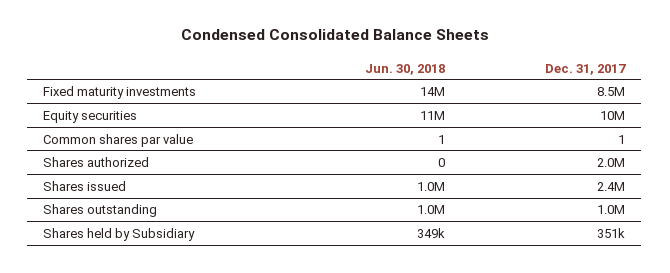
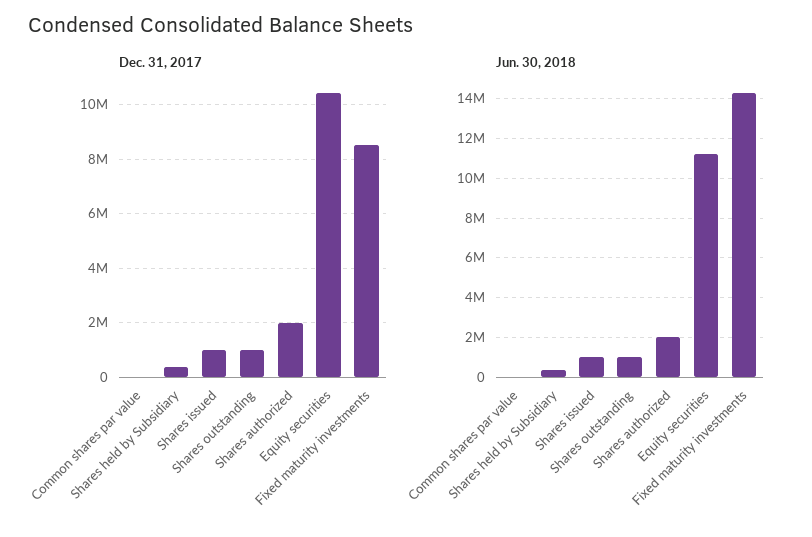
Jun. 30, 2018, Shares authorized: 0 -> 2000000
Dec. 31, 2017, Shares issued: 2400000 -> 1000000

